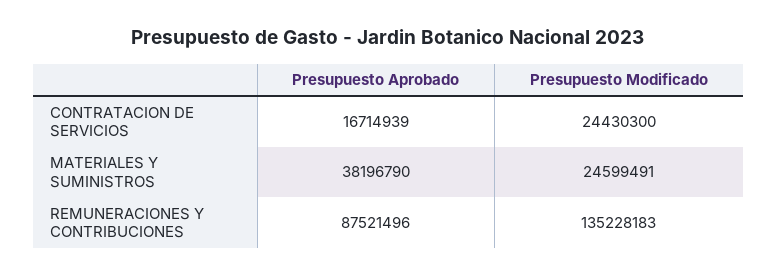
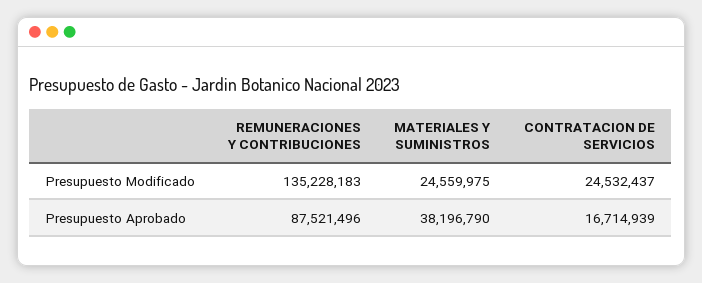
Presupuesto Modificado, CONTRATACION DE SERVICIOS: 24430300 -> 24532437
Presupuesto Modificado, MATERIALES Y SUMINISTROS: 24599491 -> 24559975

